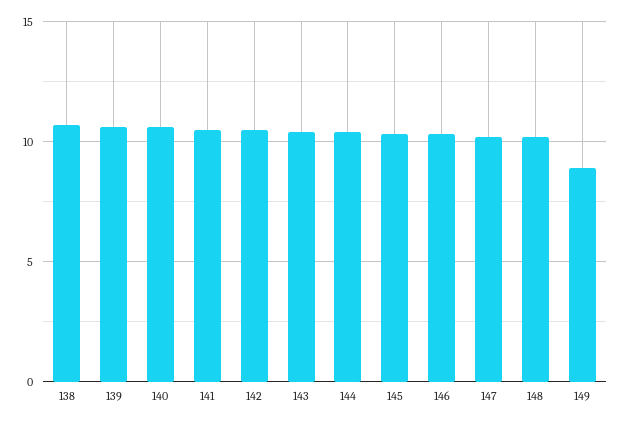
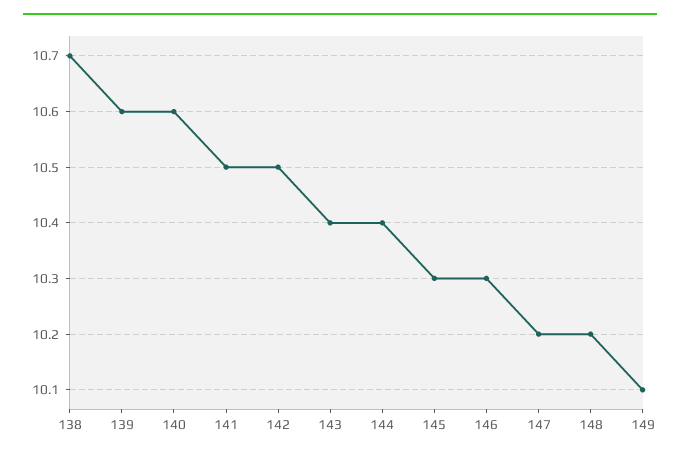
149: 9 -> 10.1

